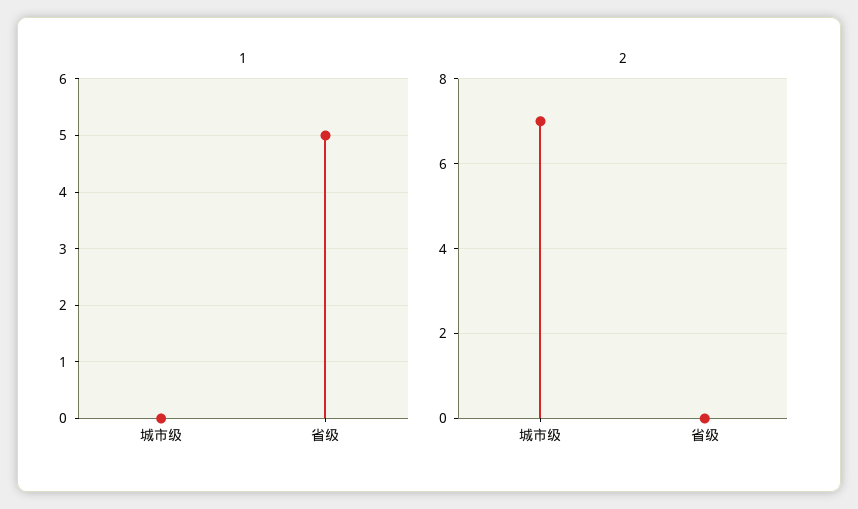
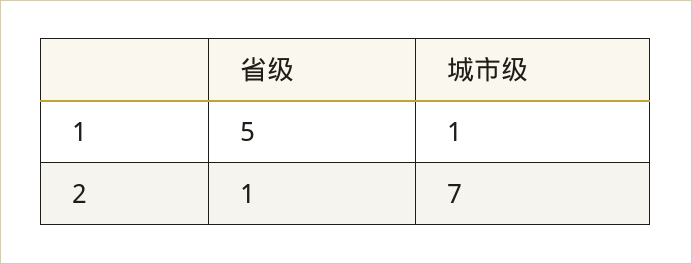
1, 城市级: 0 -> 1
2, 省级: 0 -> 1

